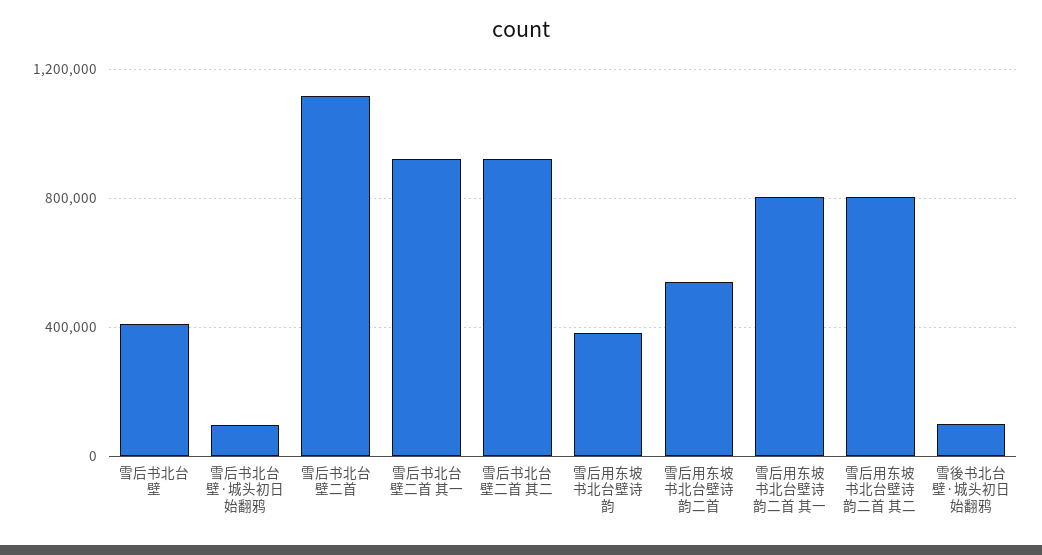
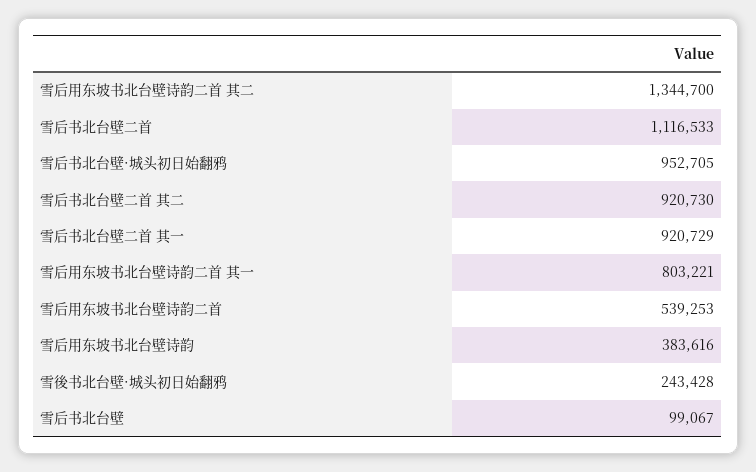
雪后书北台壁: 400000 -> 99067
雪后书北台壁·城头初日始翻鸦: 100000 -> 952705
雪后用东坡书北台壁诗韵二首 其二: 800000 -> 1344700
雪後书北台壁·城头初日始翻鸦: 100000 -> 243428

